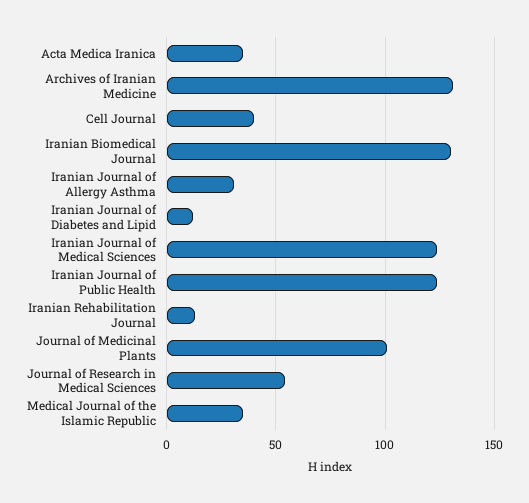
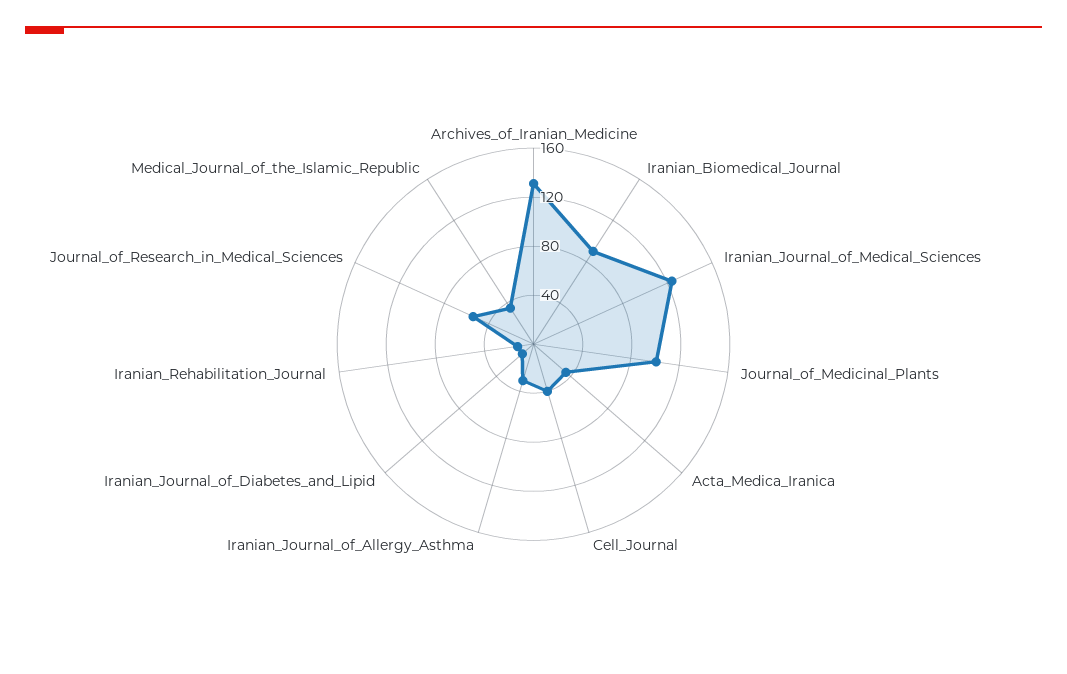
Iranian Biomedical Journal: 130 -> 90
Iranian Journal of Public Health: 125 -> none

